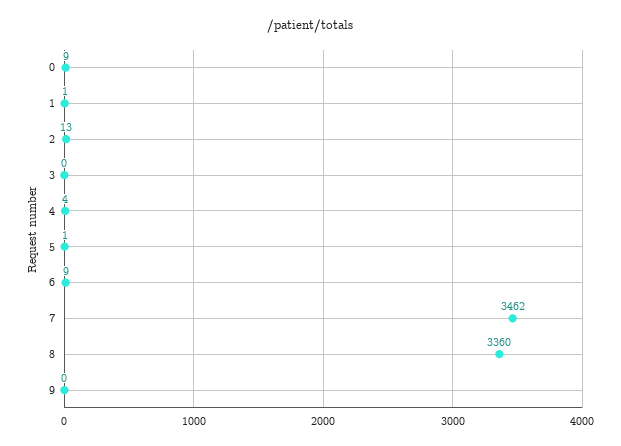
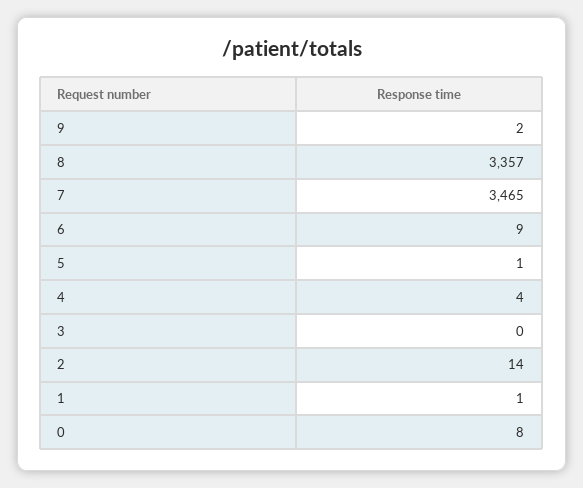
0: 9 -> 8
2: 13 -> 14
7: 3462 -> 3465
8: 3360 -> 3357
9: 0 -> 2

